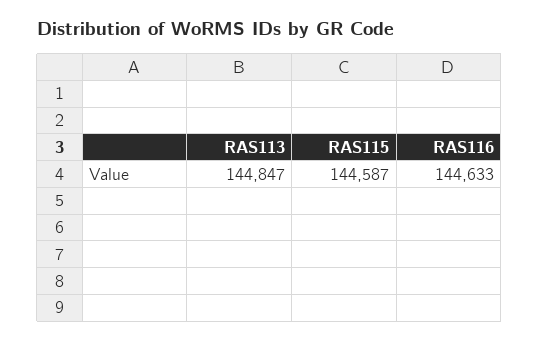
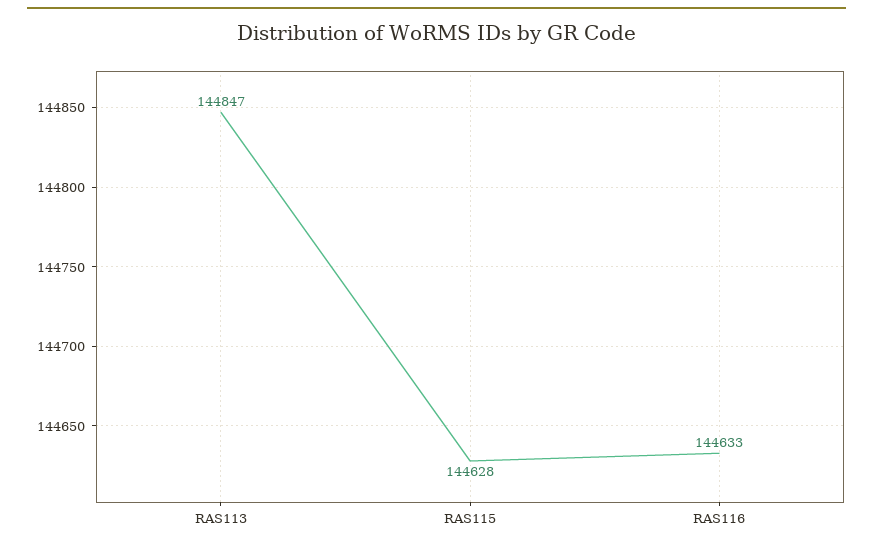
RAS115: 144587 -> 144628

